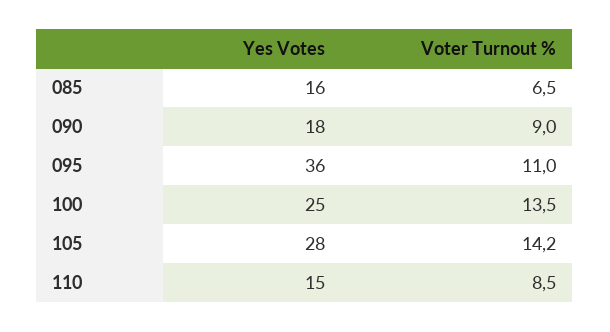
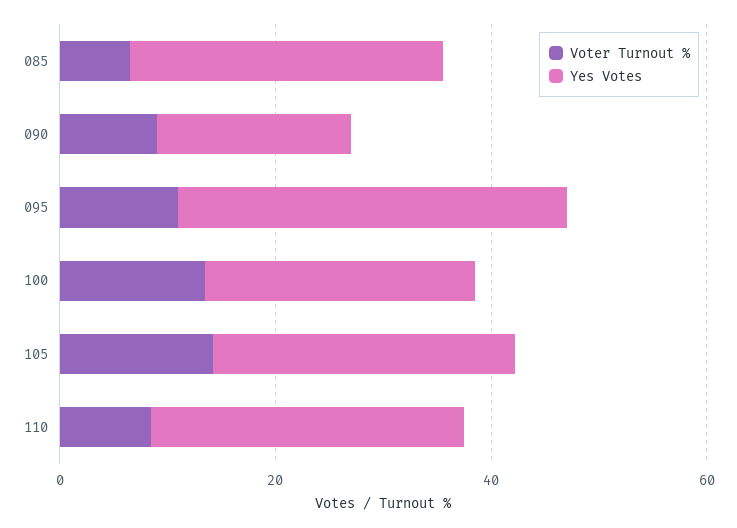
Yes Votes, 085: 16 -> 30
Yes Votes, 110: 15 -> 30

